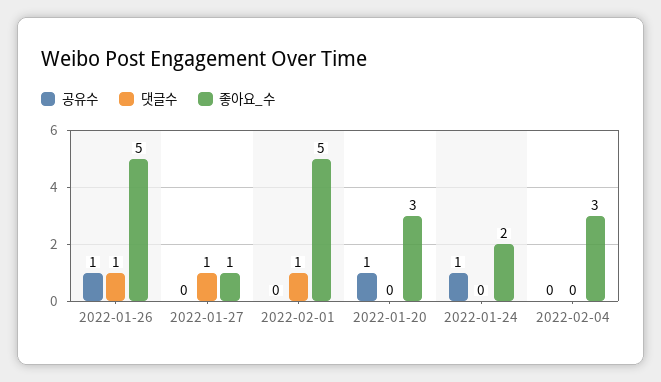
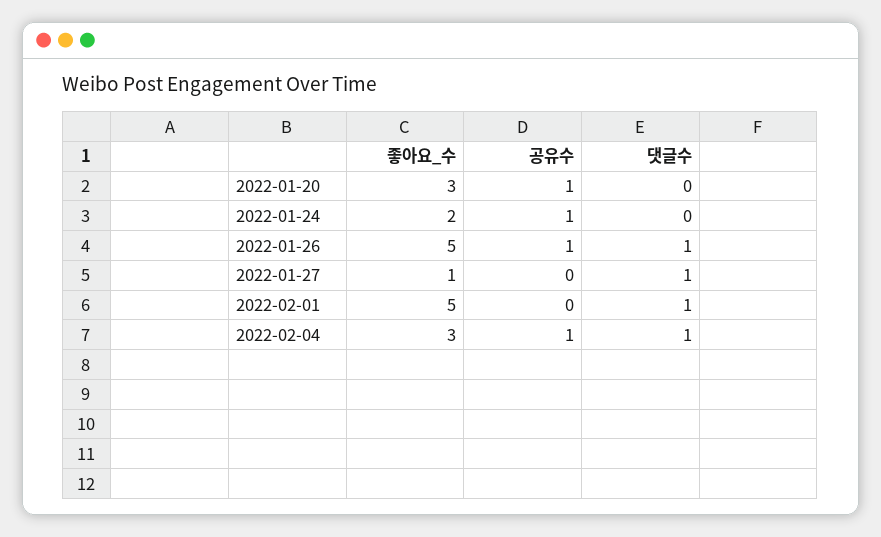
공유수, 2022-02-04: 0 -> 1
댓글수, 2022-02-04: 0 -> 1

